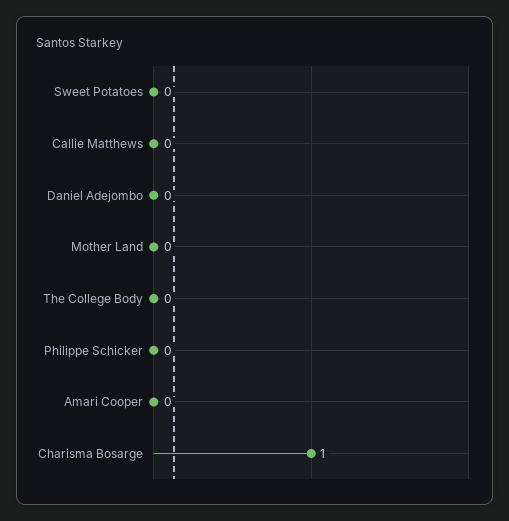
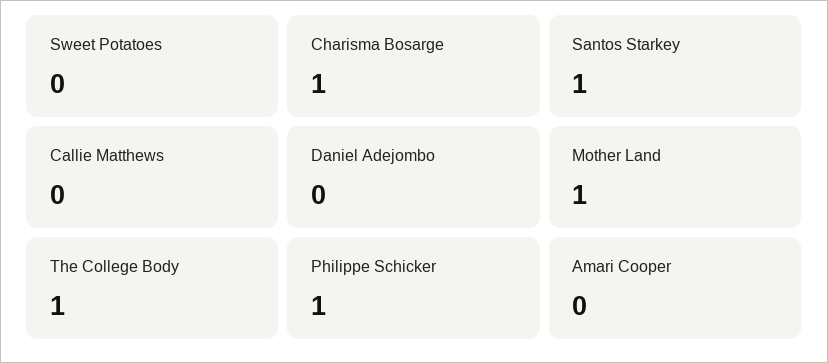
Mother Land: 0 -> 1
The College Body: 0 -> 1
Philippe Schicker: 0 -> 1
Santos Starkey: none -> 1

